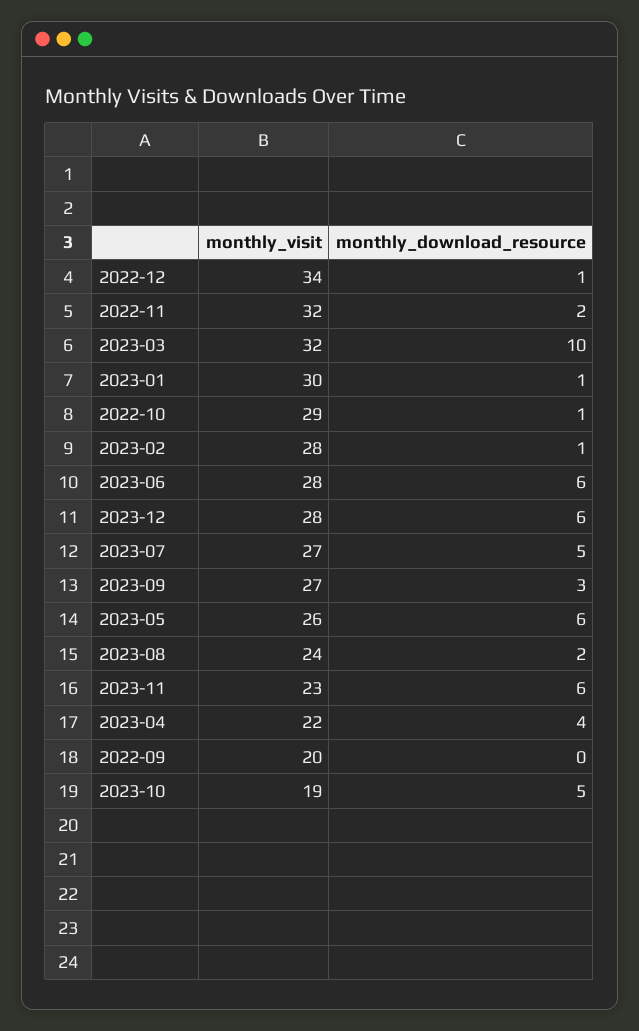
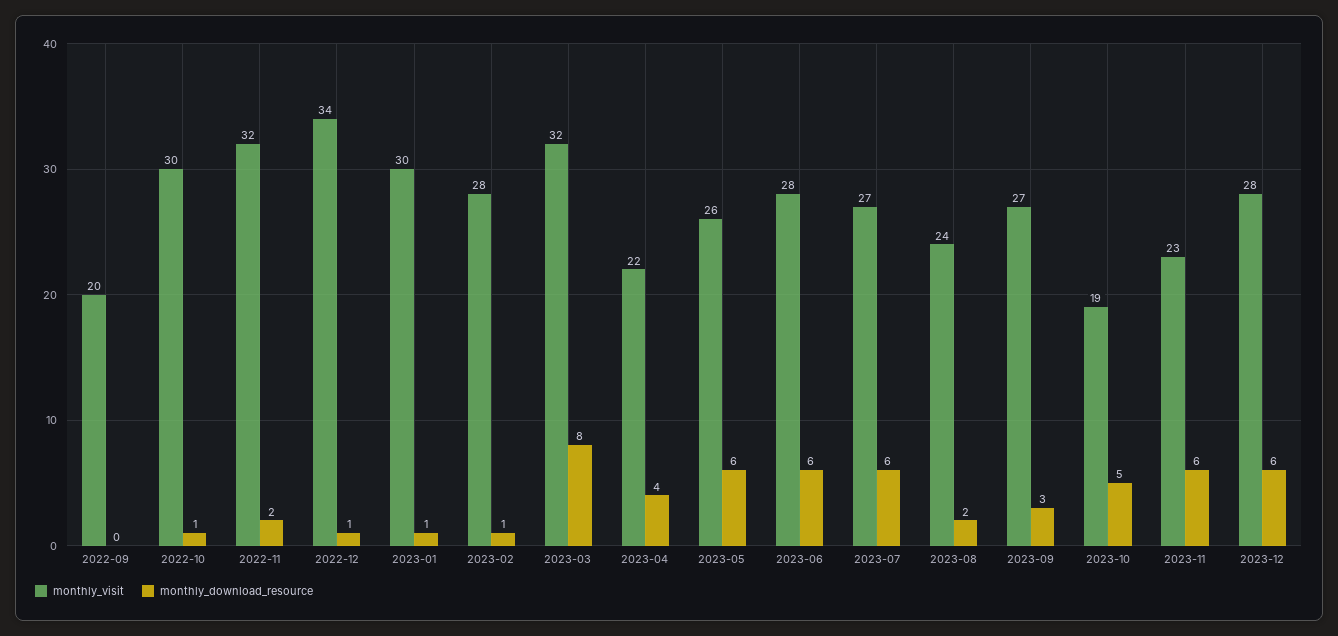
monthly_download_resource, 2023-03: 10 -> 8
monthly_visit, 2022-10: 29 -> 30
monthly_download_resource, 2023-07: 5 -> 6

